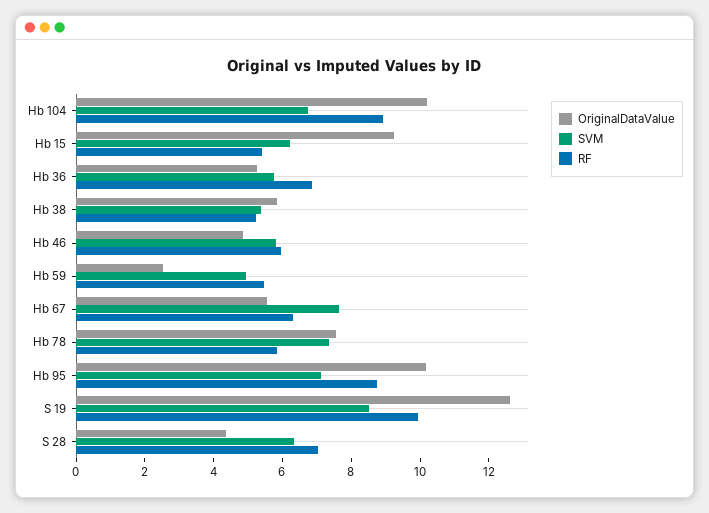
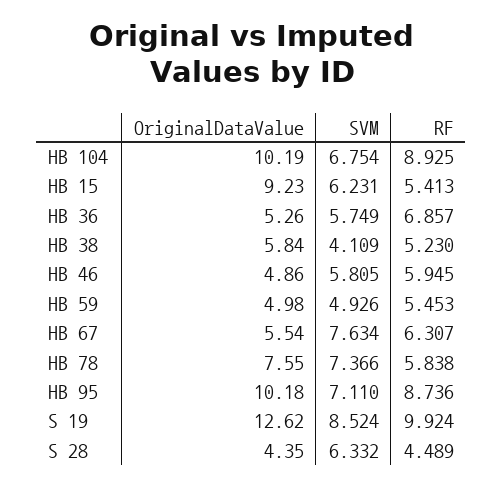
SVM, Hb 38: 5.5 -> 4.109
OriginalDataValue, Hb 59: 2.5 -> 4.98
RF, S 28: 7 -> 4.489

